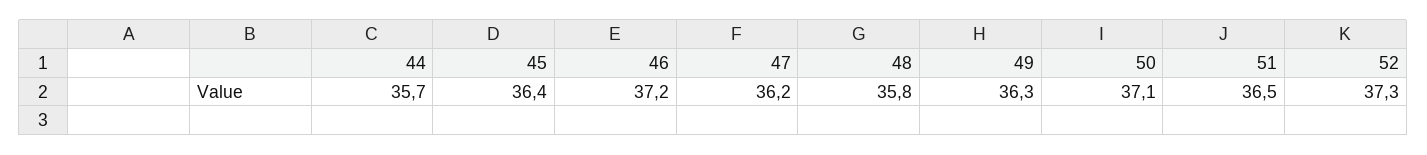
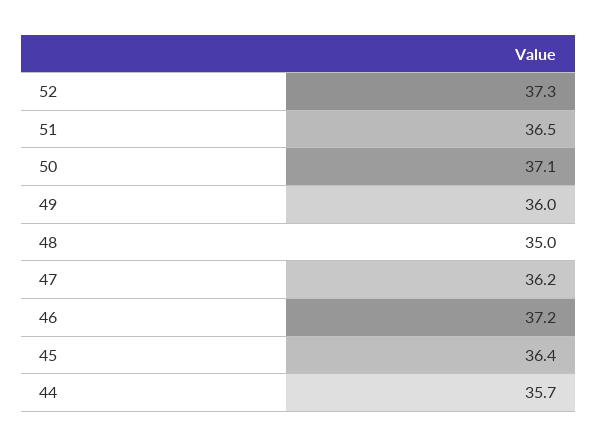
48: 35.8 -> 35
49: 36.3 -> 36

